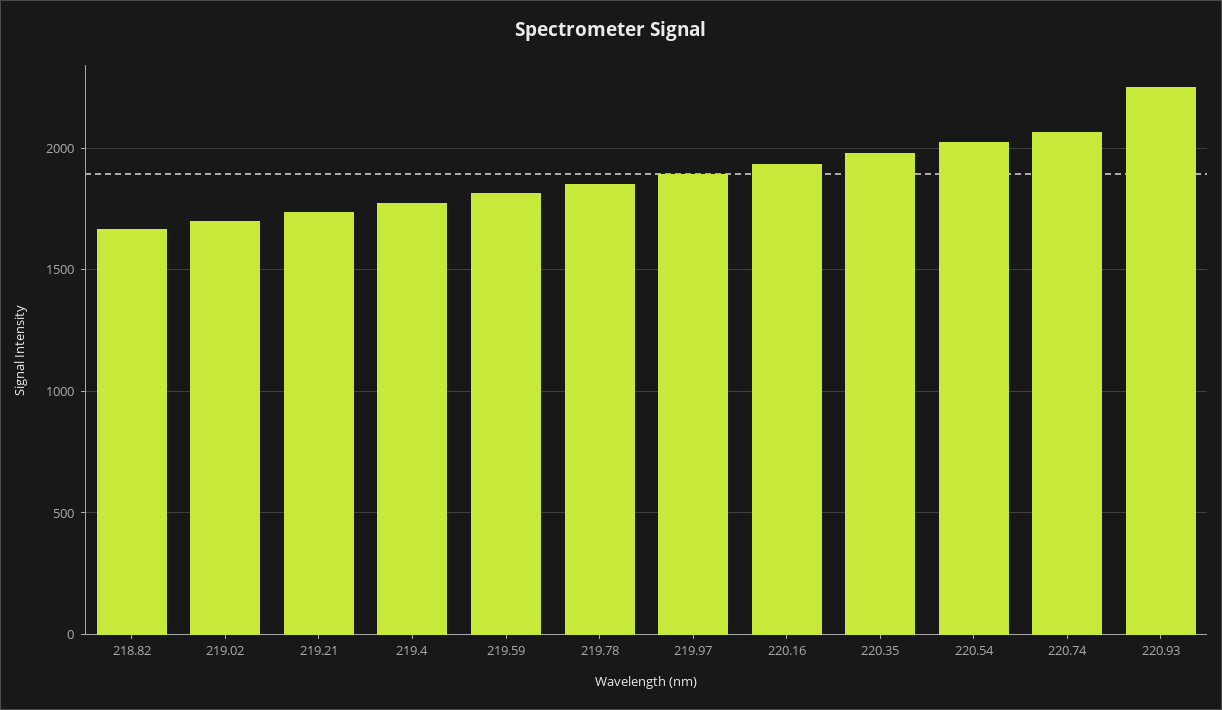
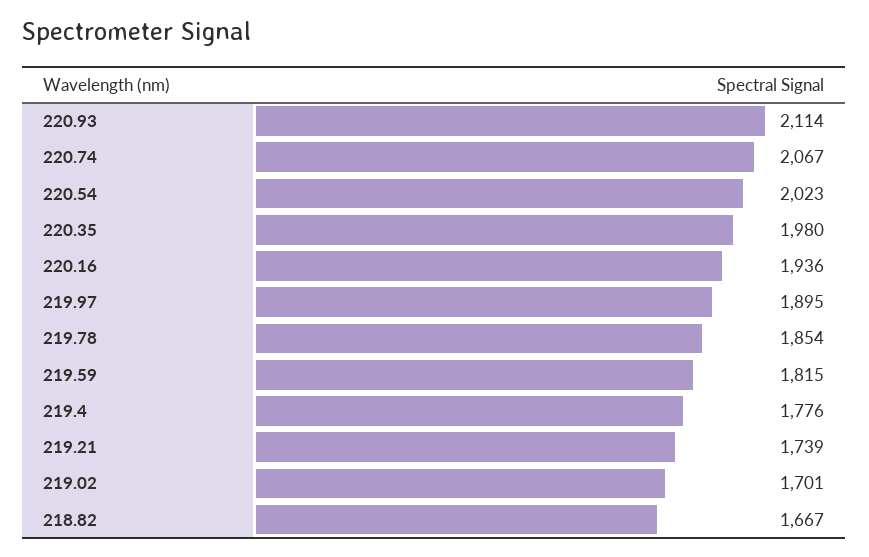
220.93: 2250 -> 2114

